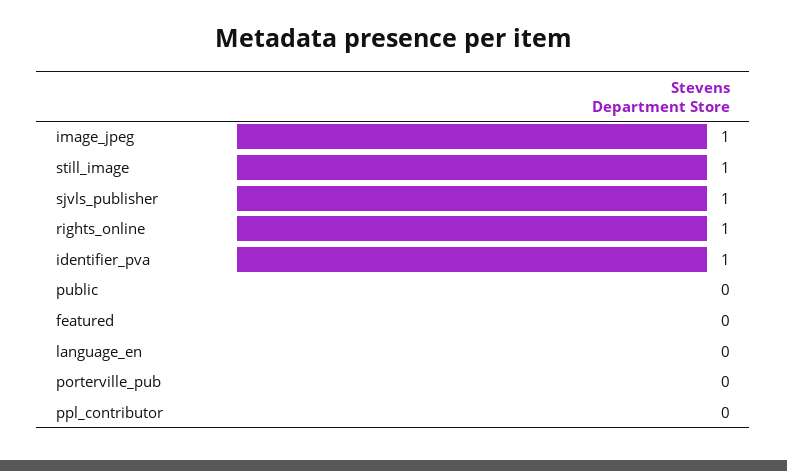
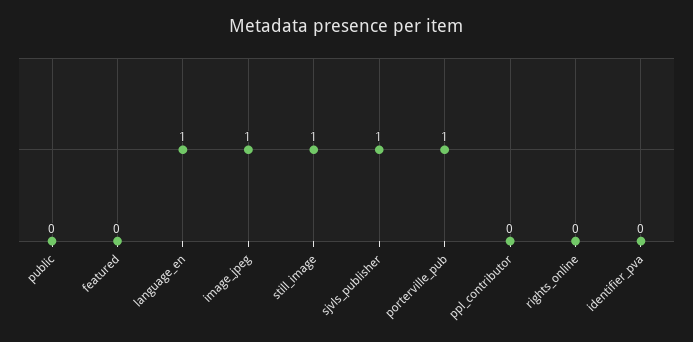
rights_online: 1 -> 0
identifier_pva: 1 -> 0
language_en: 0 -> 1
porterville_pub: 0 -> 1

